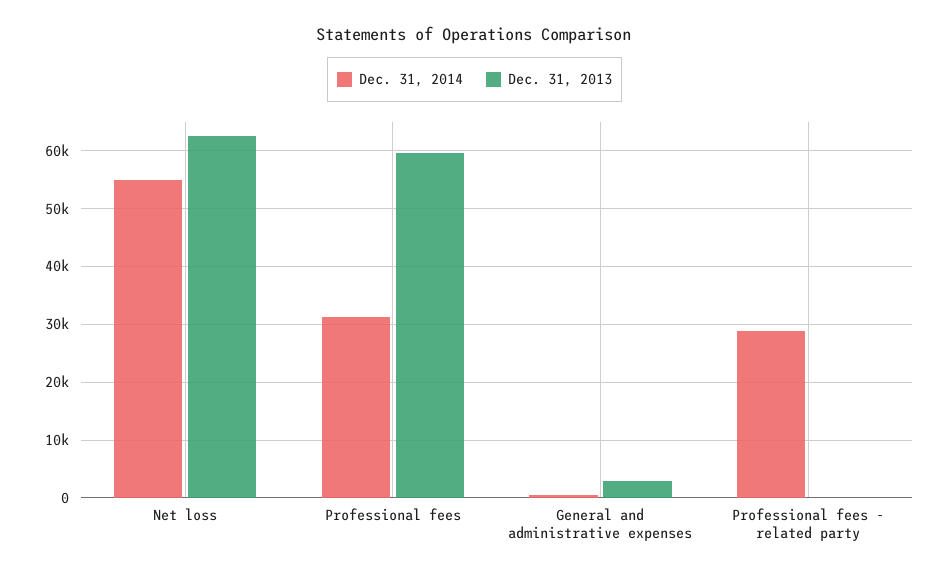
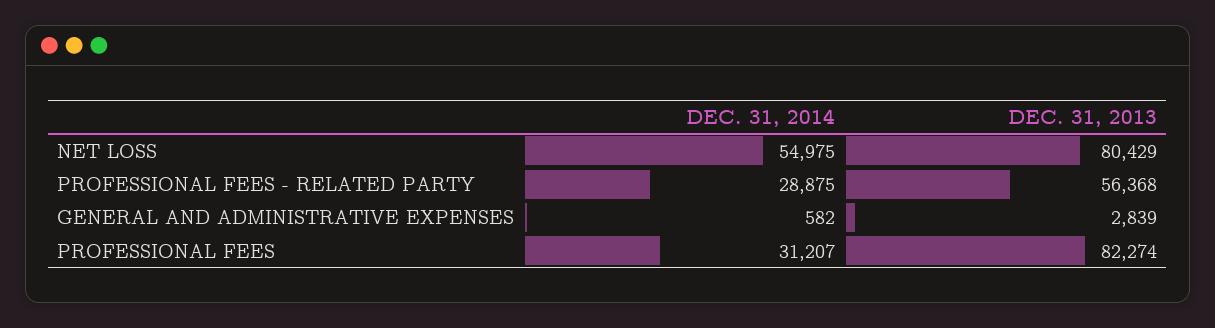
Dec. 31, 2013, Net loss: 62000 -> 80429
Dec. 31, 2013, Professional fees: 60000 -> 82274
Dec. 31, 2013, Professional fees - related party: 0 -> 56368

